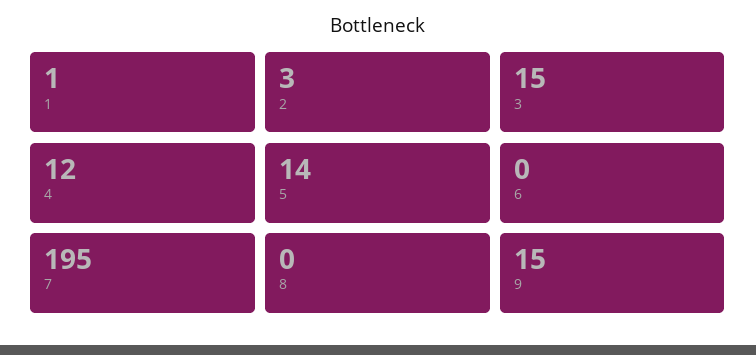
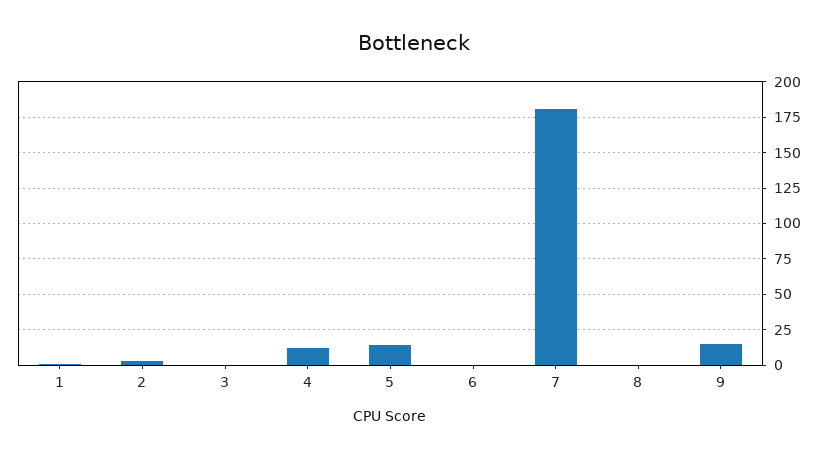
3: 15 -> 0
7: 195 -> 180

